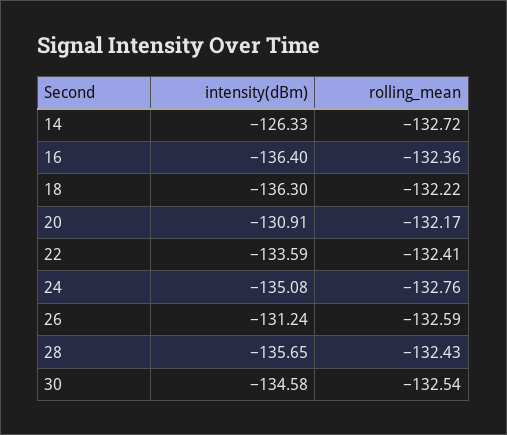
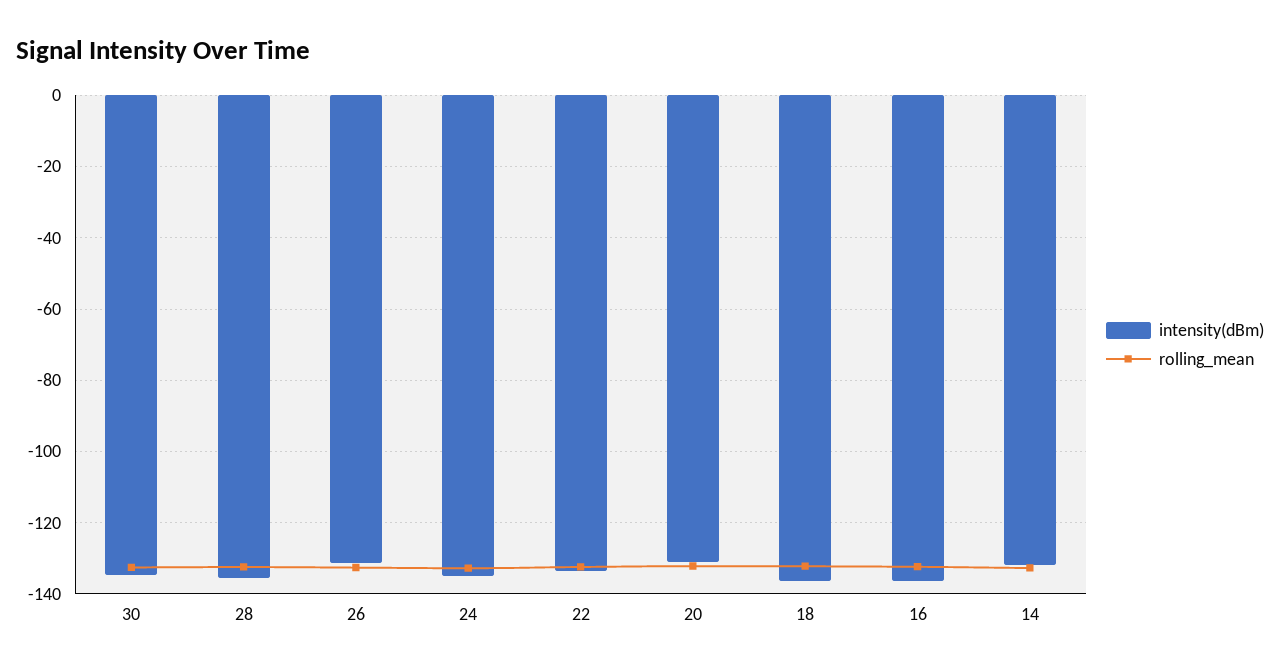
intensity(dBm), 14: -126.33 -> -132

